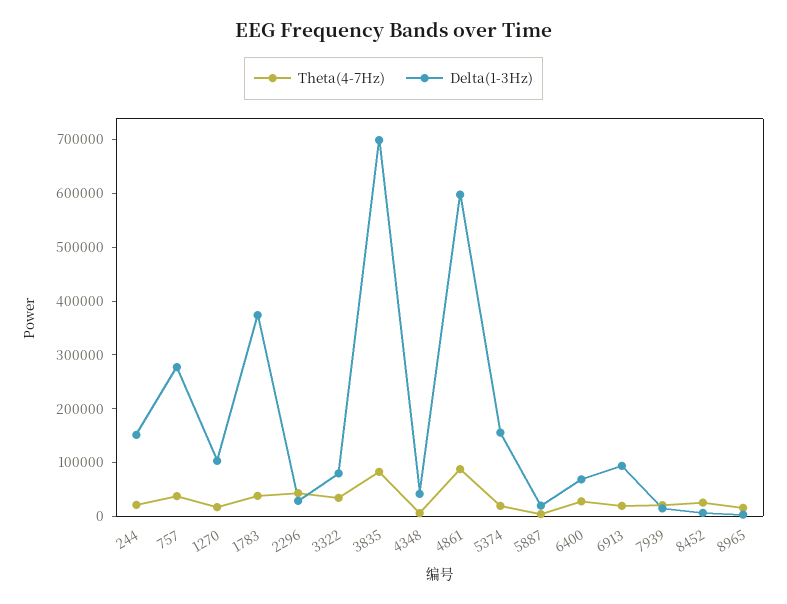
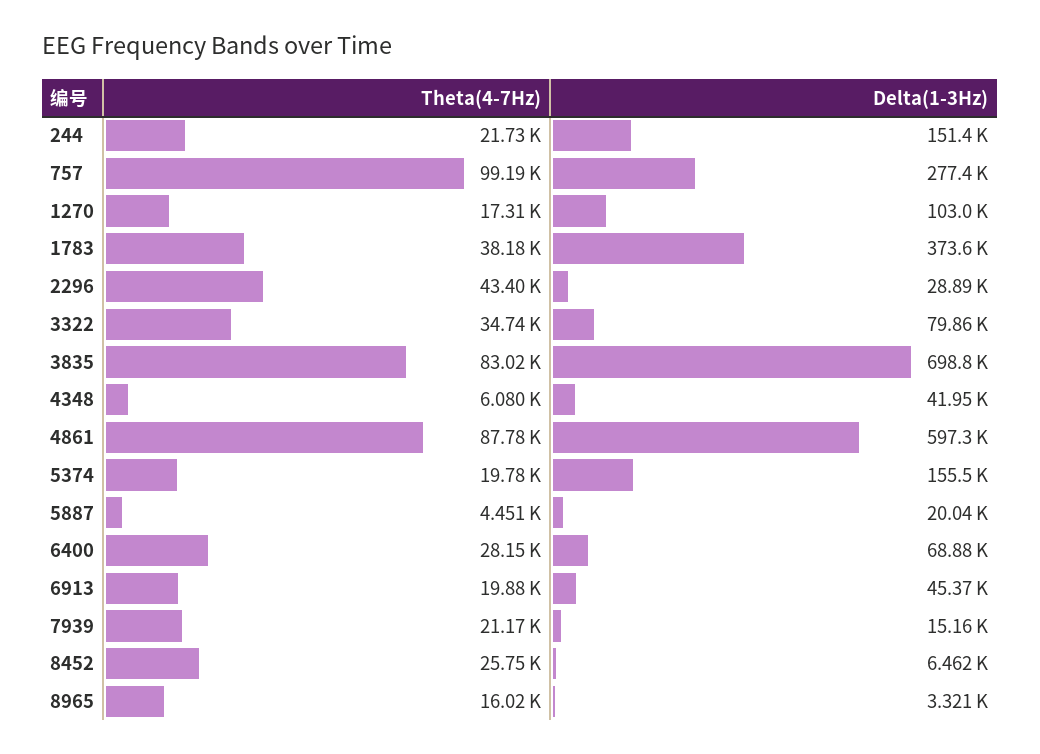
Theta(4-7Hz), 757: 40000 -> 99190
Delta(1-3Hz), 6913: 100000 -> 45370

